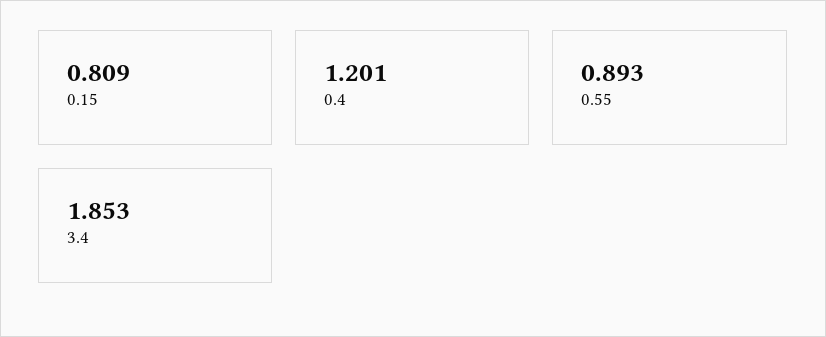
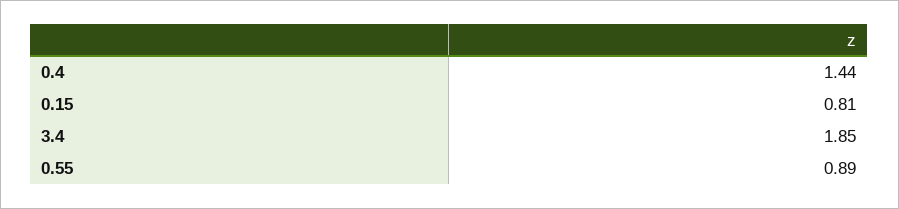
0.4: 1.201 -> 1.44

